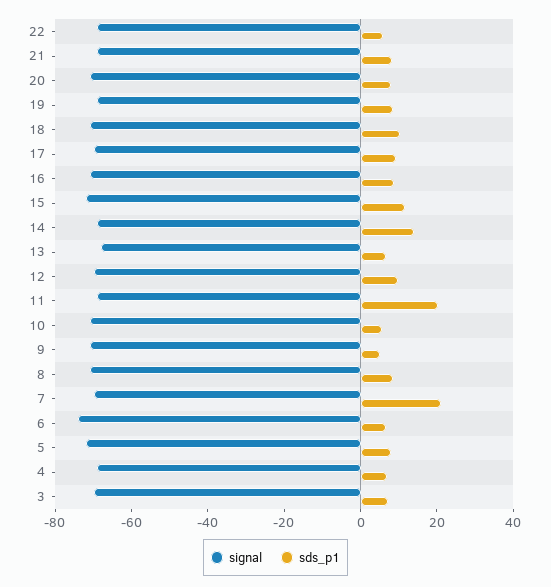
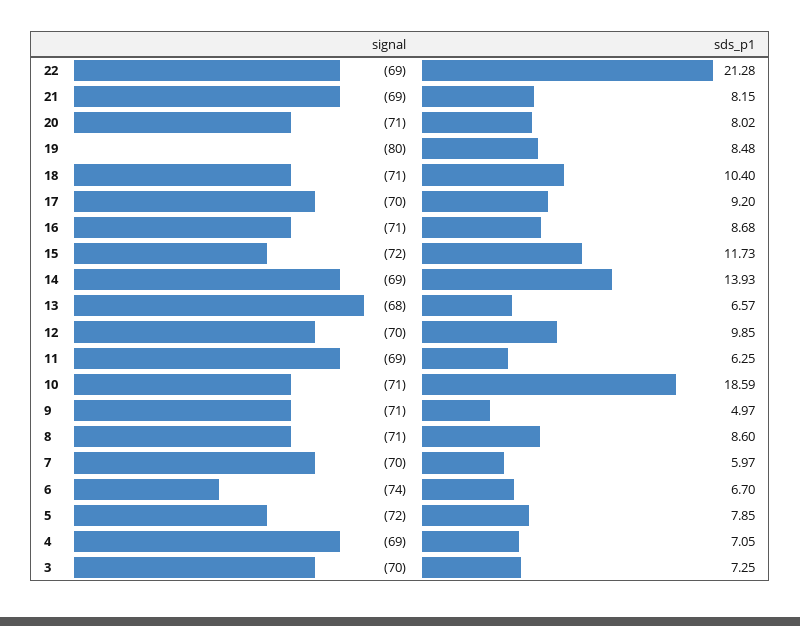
sds_p1, 22: 5 -> 21.28
signal, 19: -70 -> -80
sds_p1, 11: 20 -> 6.25
sds_p1, 10: 5 -> 18.59
sds_p1, 7: 20 -> 5.97

